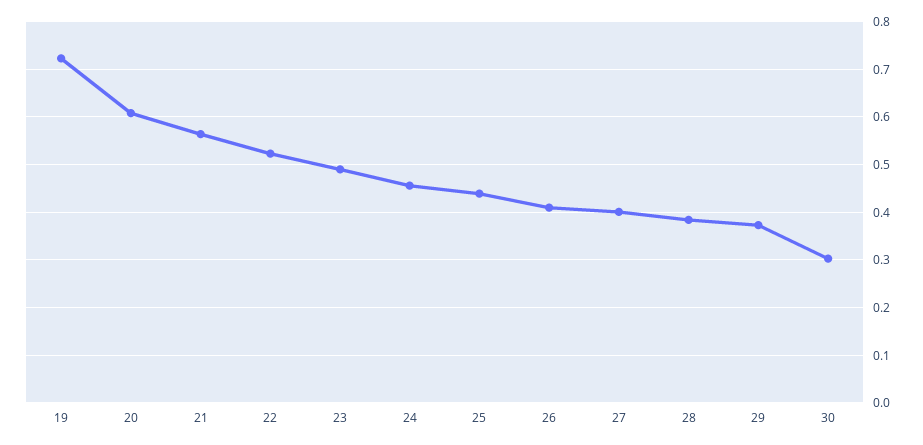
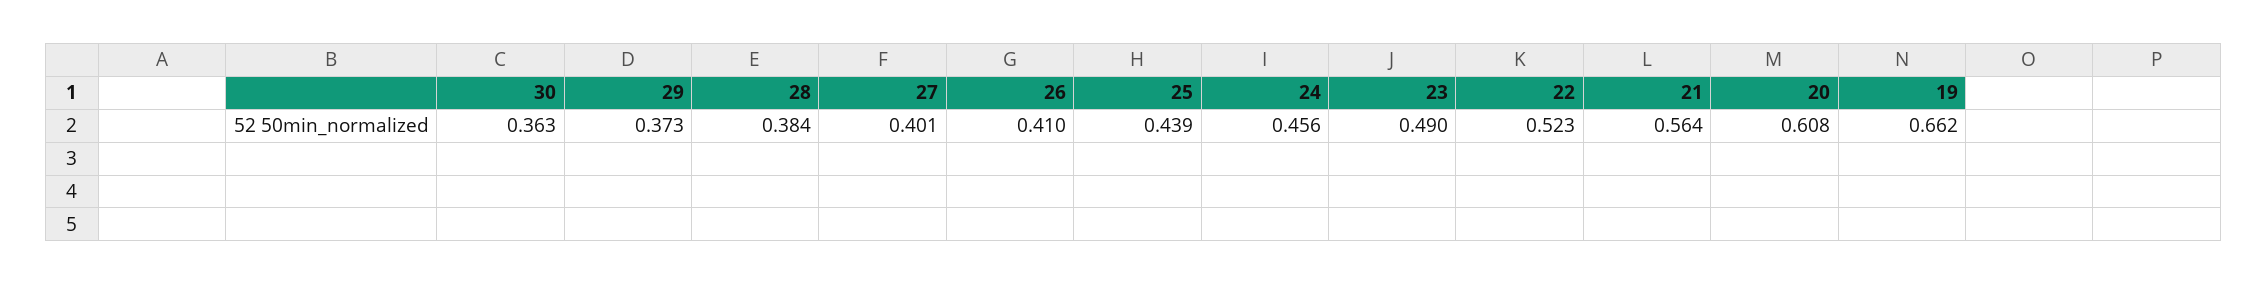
19: 0.72 -> 0.662
30: 0.3 -> 0.363

